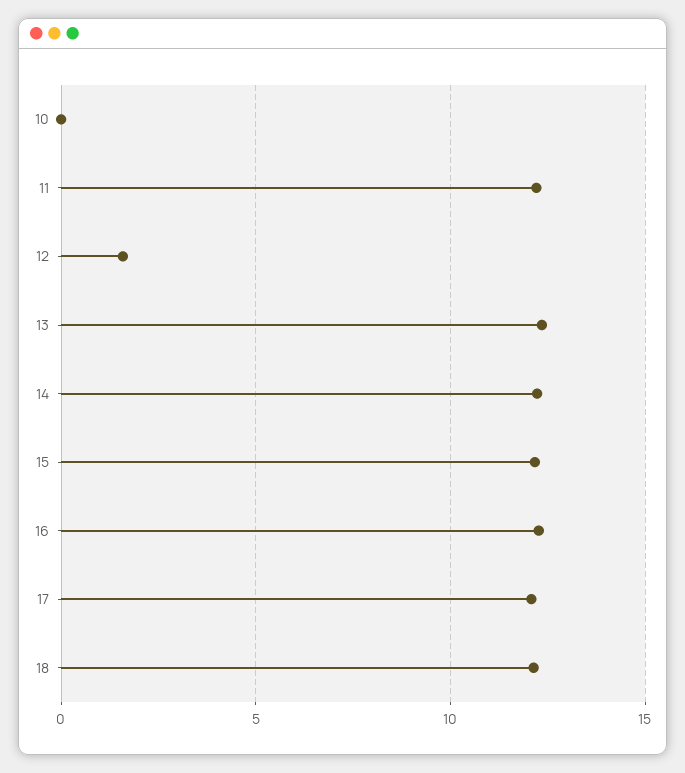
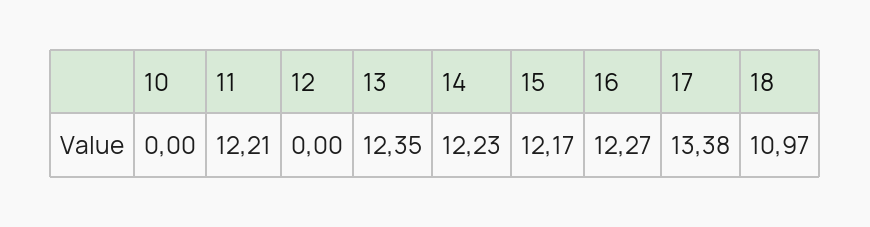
12: 1.5 -> 0
17: 12 -> 13.38
18: 12 -> 10.97

